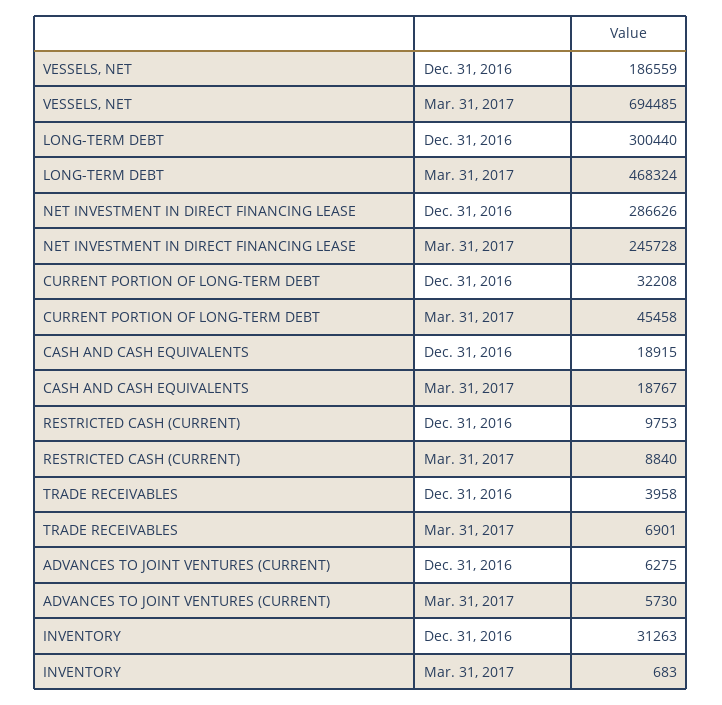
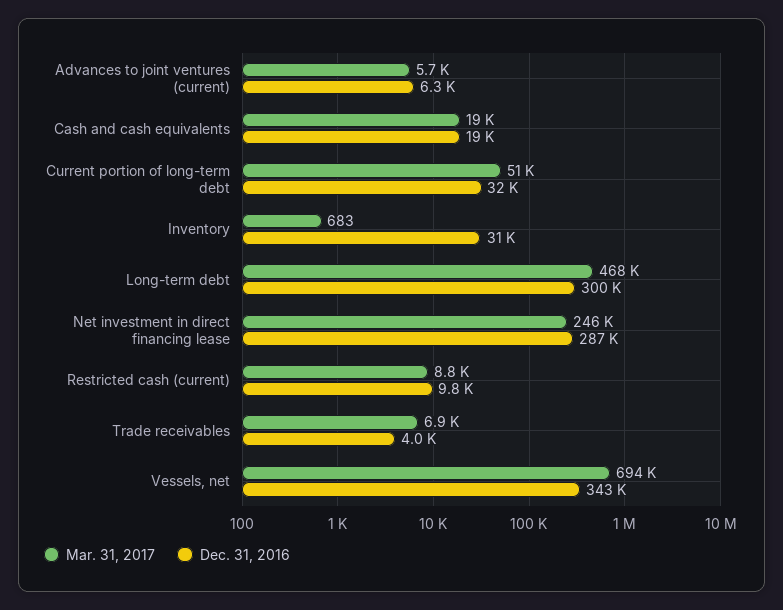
Dec. 31, 2016, VESSELS, NET: 186559 -> 343000
Mar. 31, 2017, CURRENT PORTION OF LONG-TERM DEBT: 45458 -> 51000

